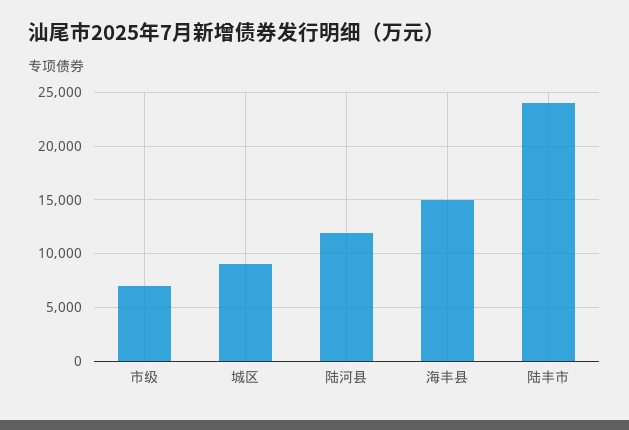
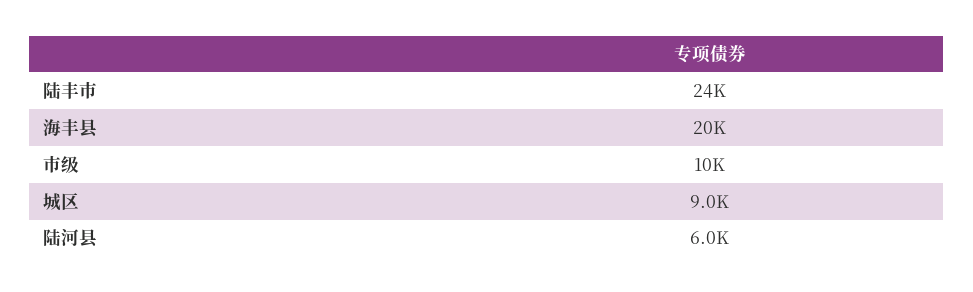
市级: 7000 -> 10000
陆河县: 12000 -> 6000
海丰县: 15000 -> 20000

